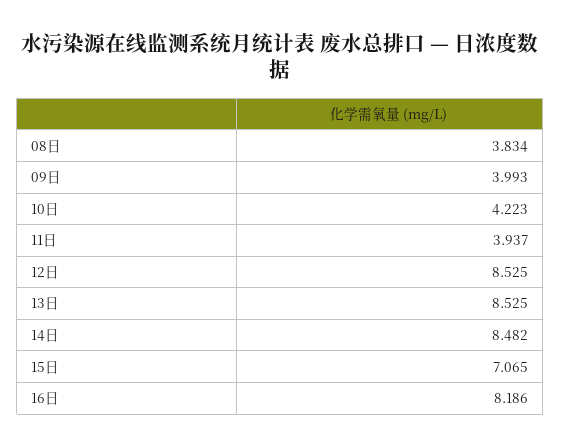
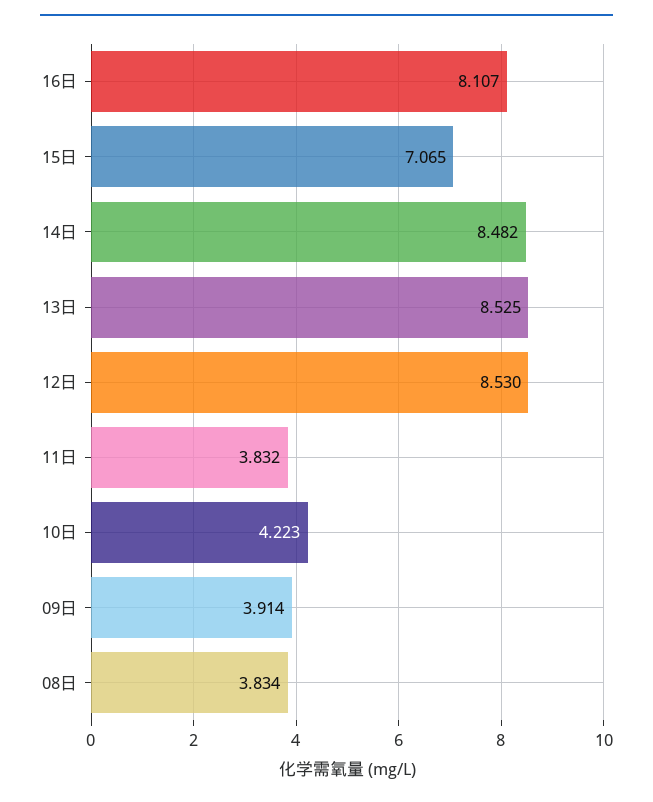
09日: 3.993 -> 3.914
11日: 3.937 -> 3.832
12日: 8.525 -> 8.53
16日: 8.186 -> 8.107

